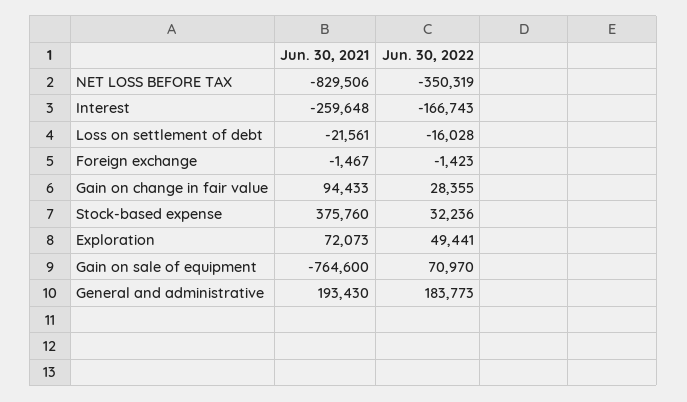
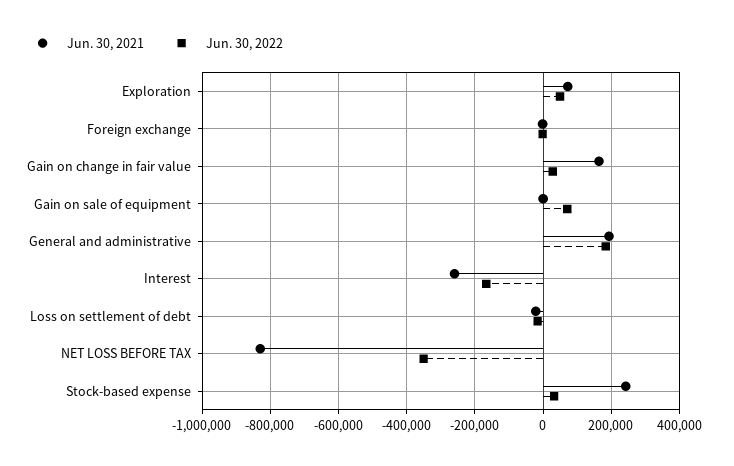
Jun. 30, 2021, Gain on change in fair value: 94433 -> 160000
Jun. 30, 2021, Stock-based expense: 375760 -> 240000
Jun. 30, 2021, Gain on sale of equipment: -764600 -> 0

